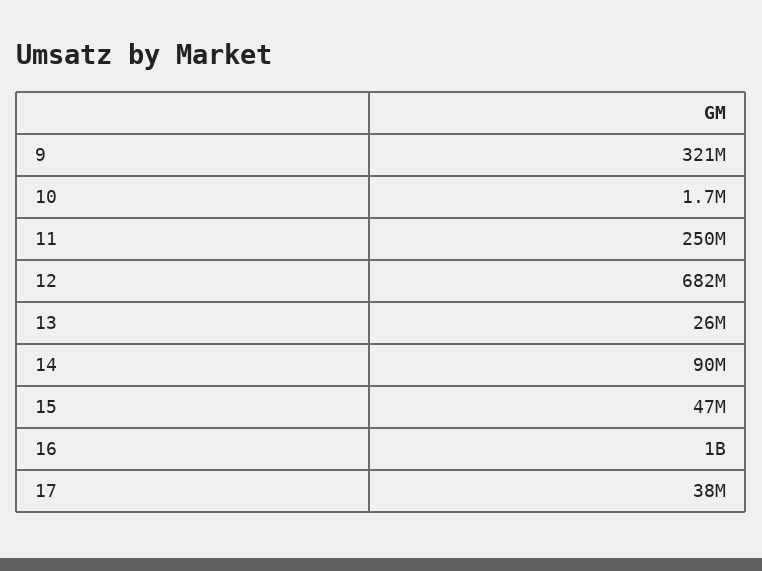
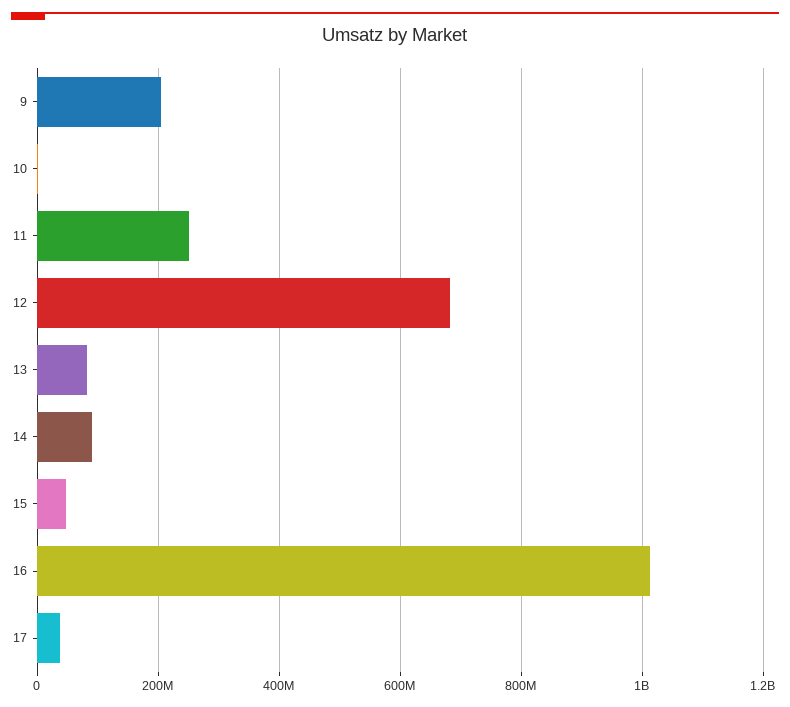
9: 321000000 -> 200000000
13: 26000000 -> 80000000

